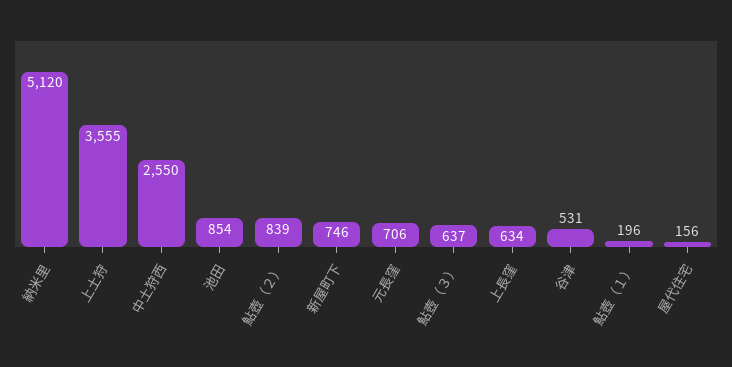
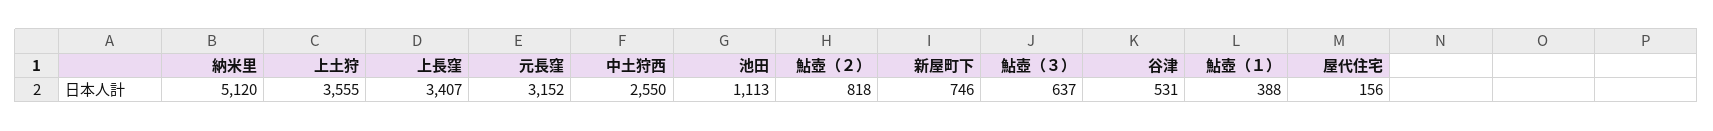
池田: 854 -> 1113
鮎壺（２）: 839 -> 818
元長窪: 706 -> 3152
上長窪: 634 -> 3407
鮎壺（１）: 196 -> 388

